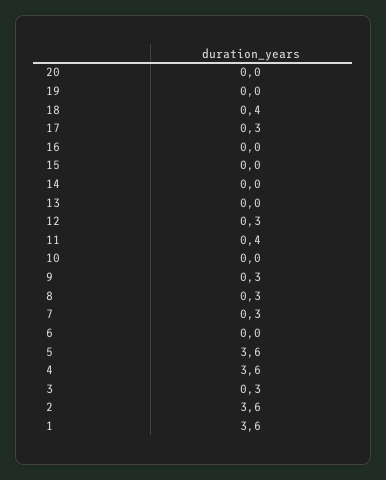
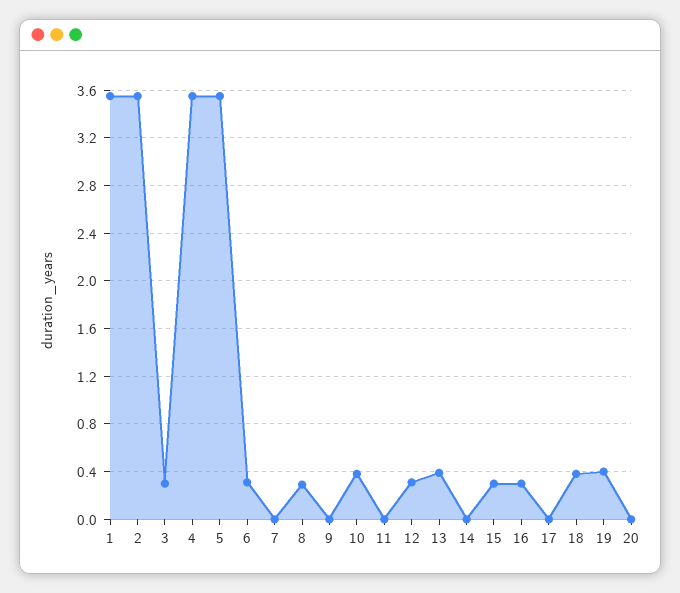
19: 0 -> 0.4
17: 0.3 -> 0
16: 0 -> 0.3
15: 0 -> 0.3
13: 0 -> 0.4
11: 0.4 -> 0
10: 0 -> 0.4
9: 0.3 -> 0
7: 0.3 -> 0
6: 0 -> 0.3

